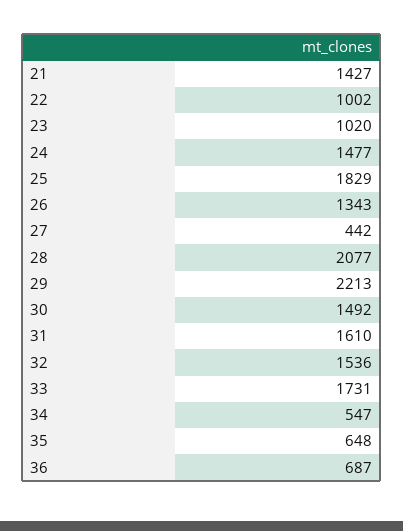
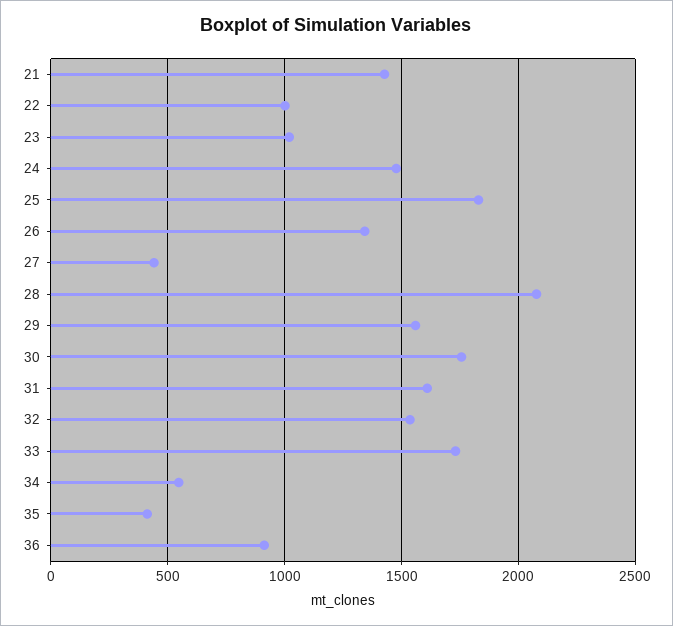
29: 2213 -> 1550
30: 1492 -> 1750
35: 648 -> 400
36: 687 -> 900

